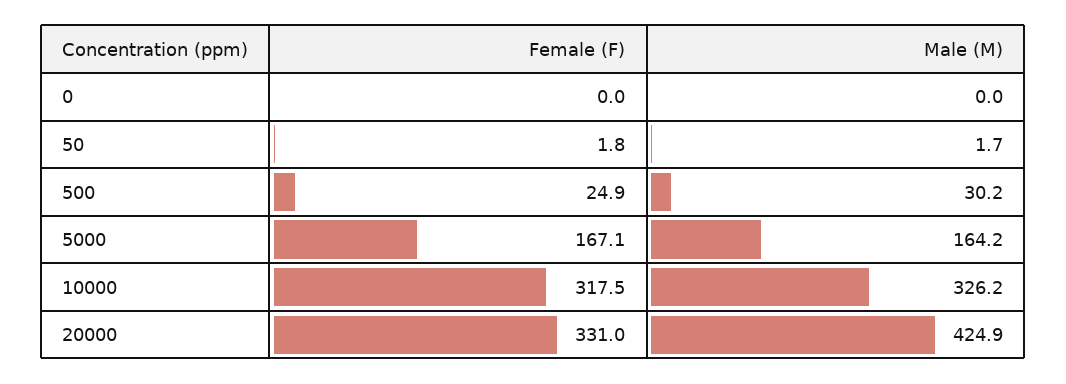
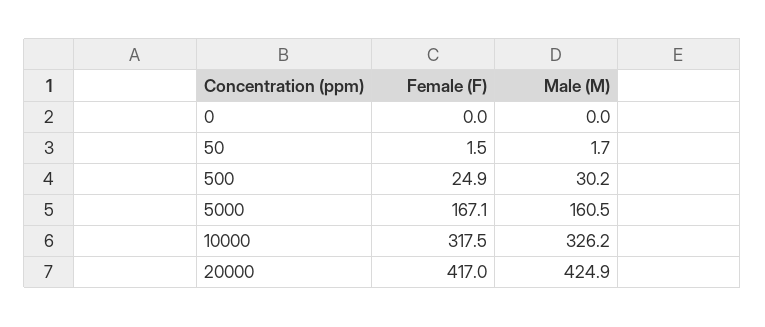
Female (F), 50: 1.8 -> 1.5
Male (M), 5000: 164.2 -> 160.5
Female (F), 20000: 331 -> 417

